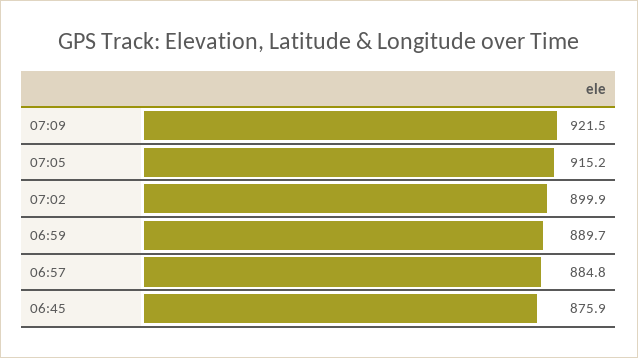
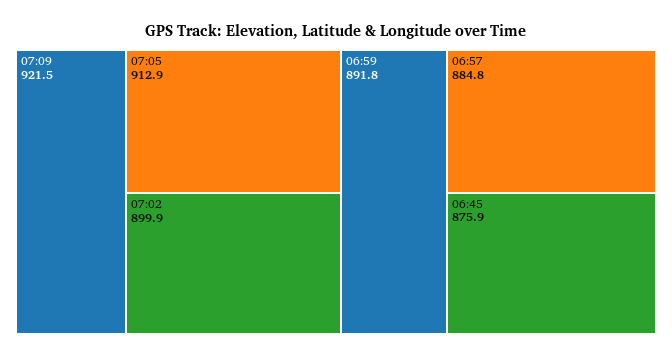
07:05: 915.2 -> 912.9
06:59: 889.7 -> 891.8

